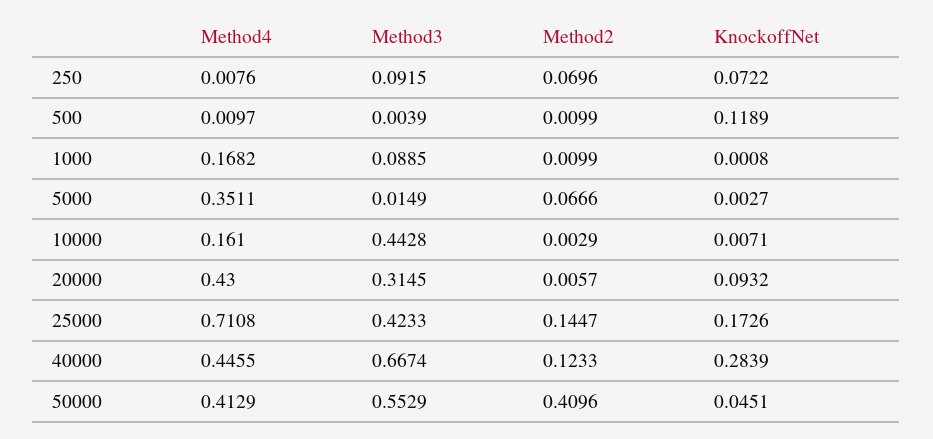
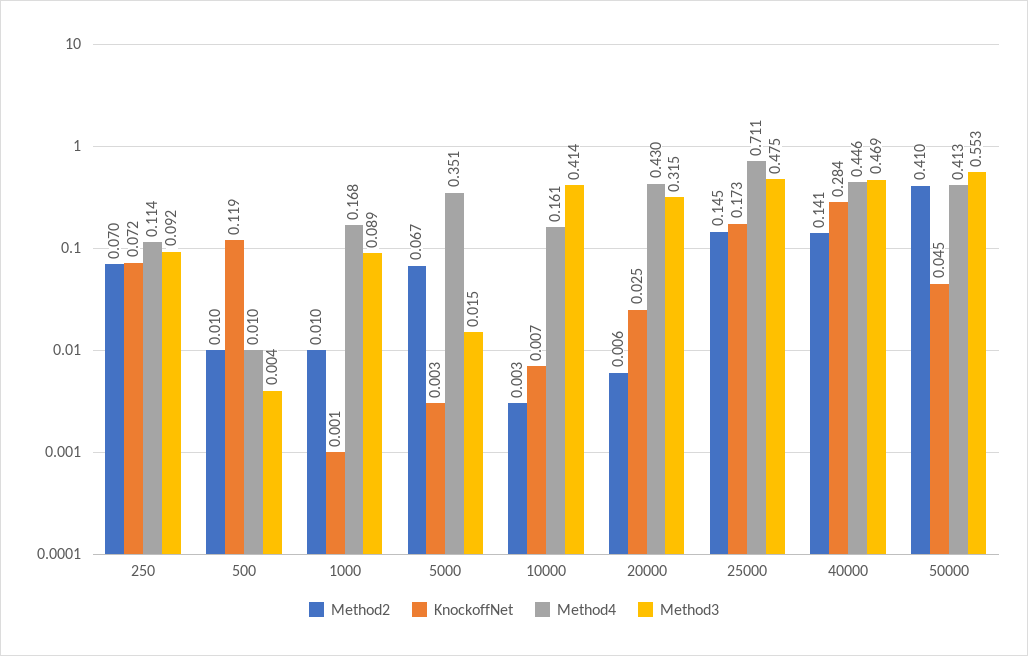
Method4, 250: 0.0076 -> 0.114
Method3, 10000: 0.4428 -> 0.414
KnockoffNet, 20000: 0.0932 -> 0.025
Method3, 25000: 0.4233 -> 0.475
Method3, 40000: 0.6674 -> 0.469
Method2, 40000: 0.1233 -> 0.141

